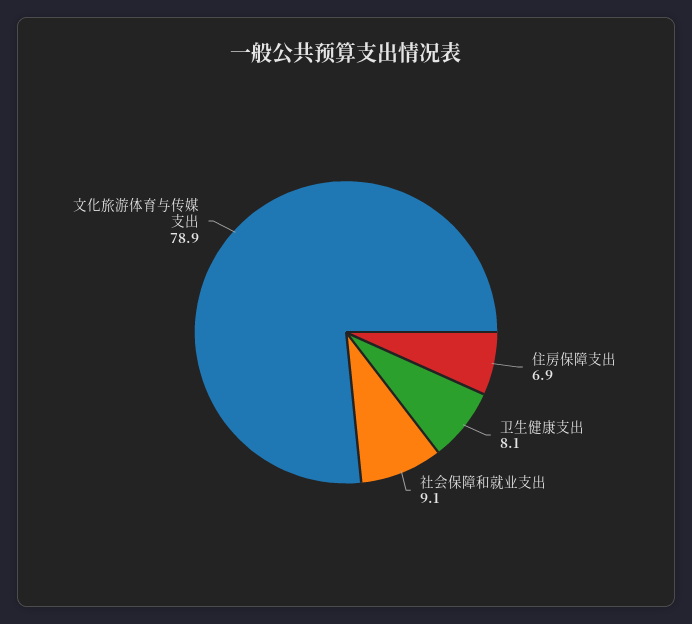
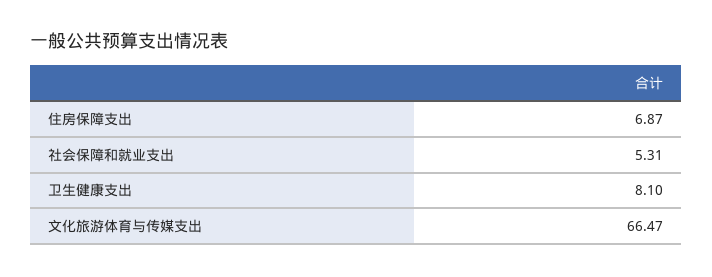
社会保障和就业支出: 9.1 -> 5.31
文化旅游体育与传媒支出: 78.9 -> 66.47

